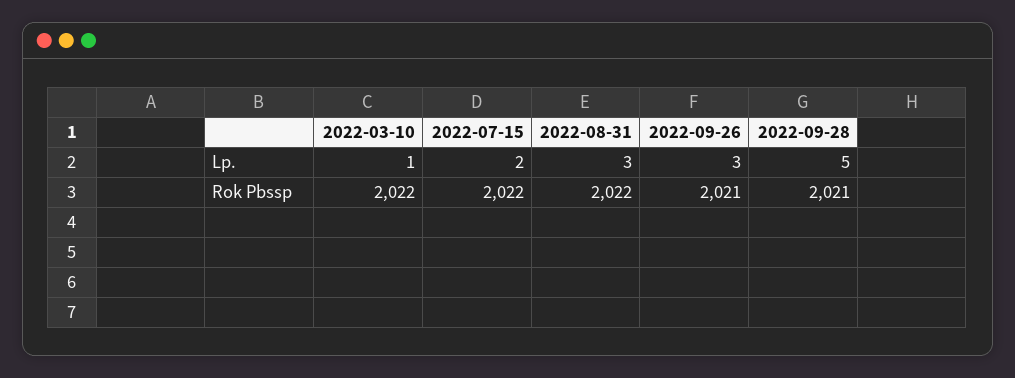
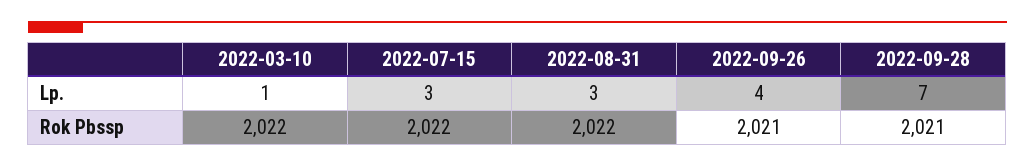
2022-07-15, Lp.: 2 -> 3
2022-09-26, Lp.: 3 -> 4
2022-09-28, Lp.: 5 -> 7

